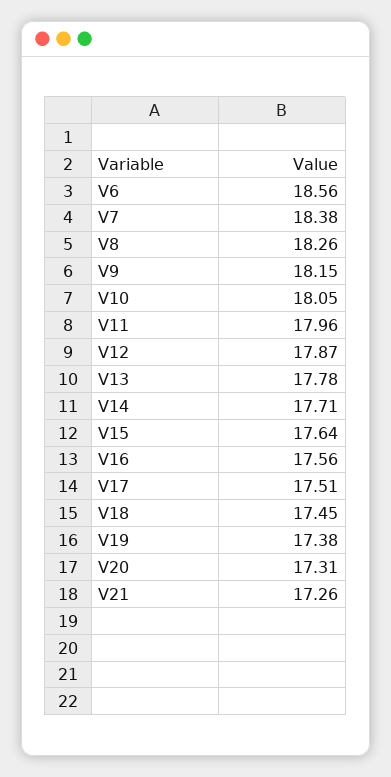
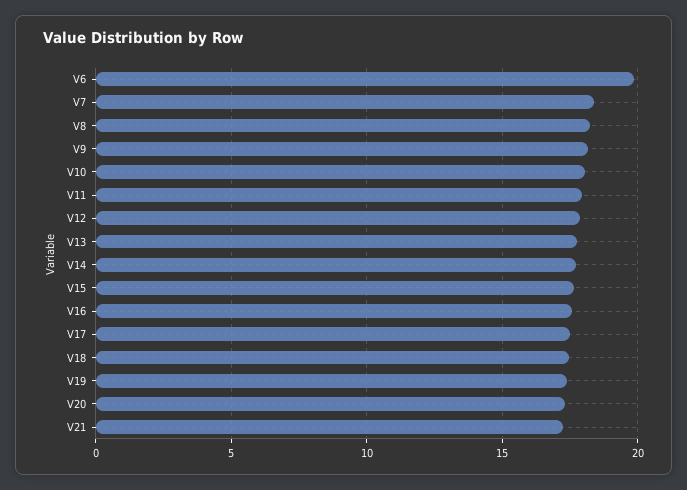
V6: 18.56 -> 20

